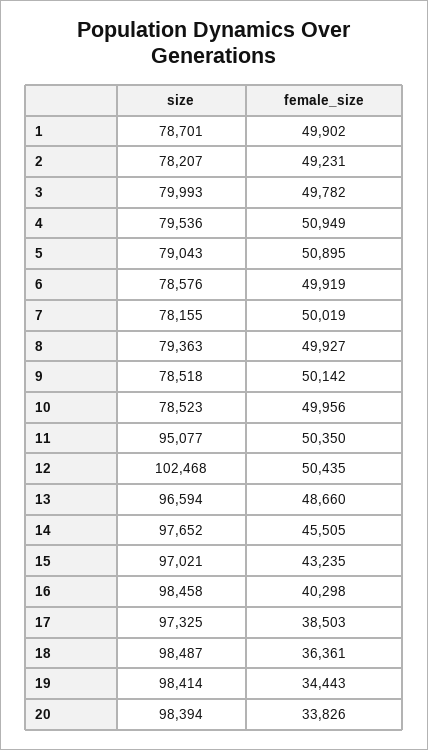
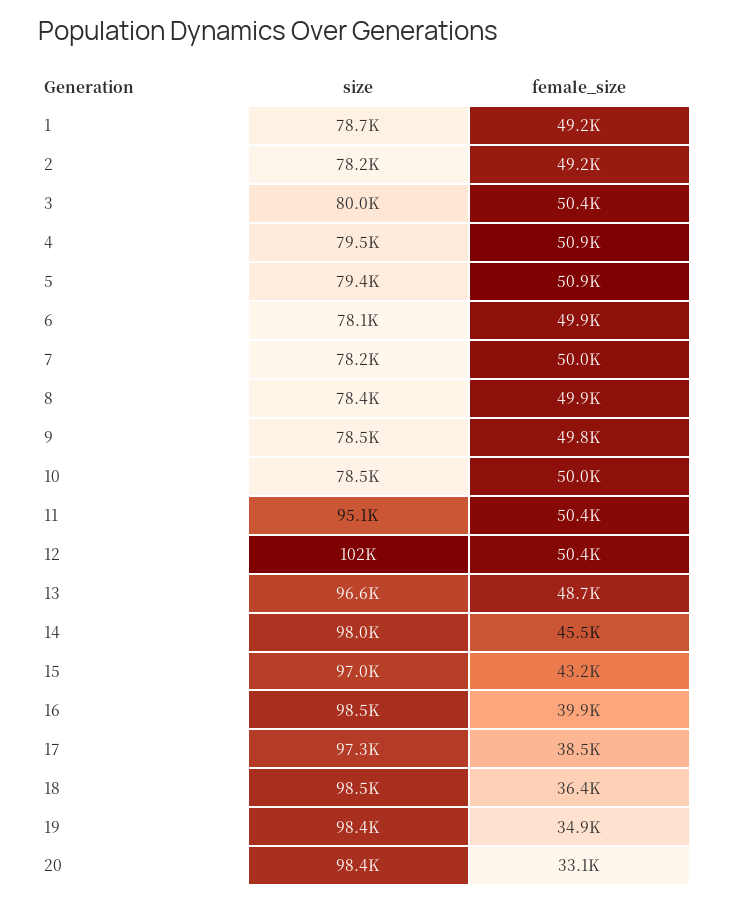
female_size, 1: 49902 -> 49200
female_size, 3: 49782 -> 50400
size, 5: 79043 -> 79400
size, 6: 78576 -> 78100
size, 8: 79363 -> 78400
female_size, 9: 50142 -> 49800
size, 14: 97652 -> 98000
female_size, 16: 40298 -> 39900
female_size, 19: 34443 -> 34900
female_size, 20: 33826 -> 33100

